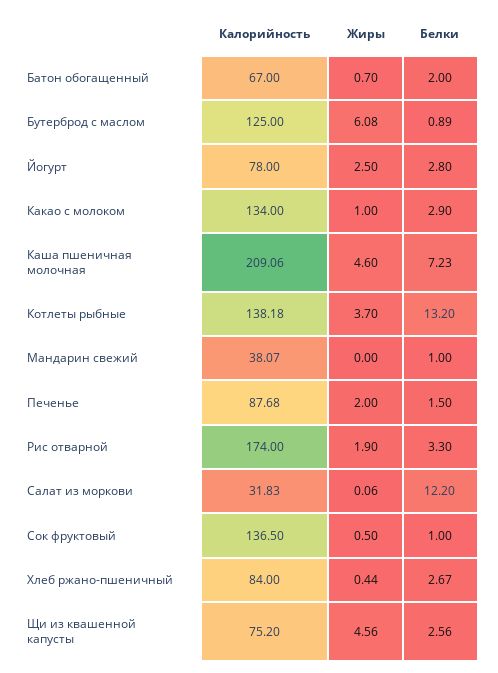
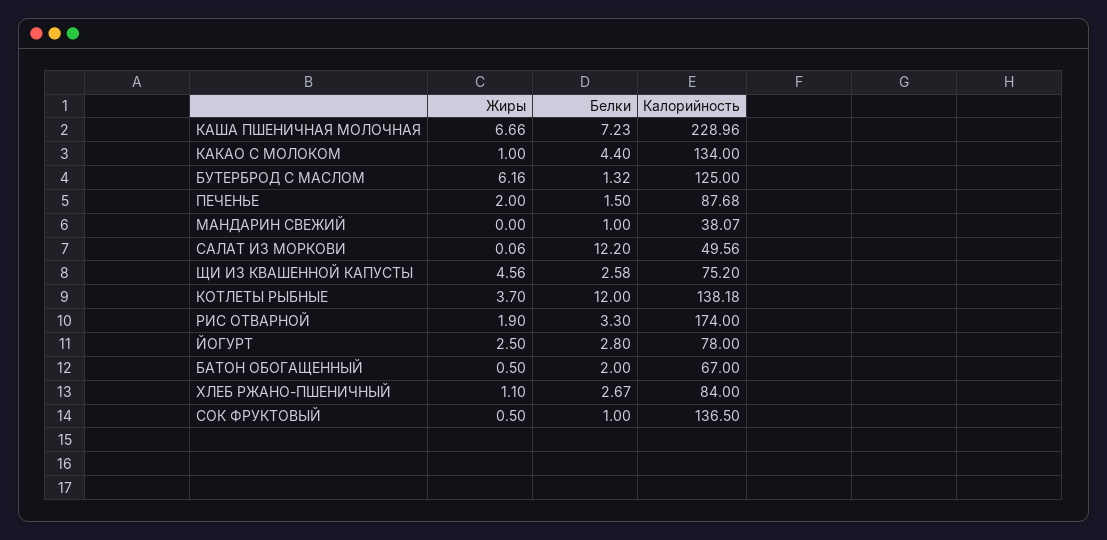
Жиры, Батон обогащенный: 0.7 -> 0.5
Жиры, Бутерброд с маслом: 6.08 -> 6.16
Белки, Бутерброд с маслом: 0.89 -> 1.32
Белки, Какао с молоком: 2.9 -> 4.4
Калорийность, Каша пшеничная молочная: 209.06 -> 228.96
Жиры, Каша пшеничная молочная: 4.6 -> 6.66
Белки, Котлеты рыбные: 13.2 -> 12
Калорийность, Салат из моркови: 31.83 -> 49.56
Жиры, Хлеб ржано-пшеничный: 0.44 -> 1.1
Белки, Щи из квашенной капусты: 2.56 -> 2.58

